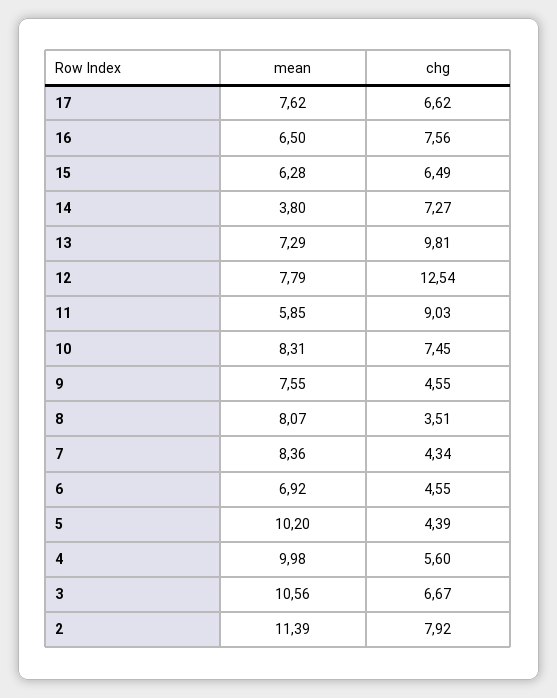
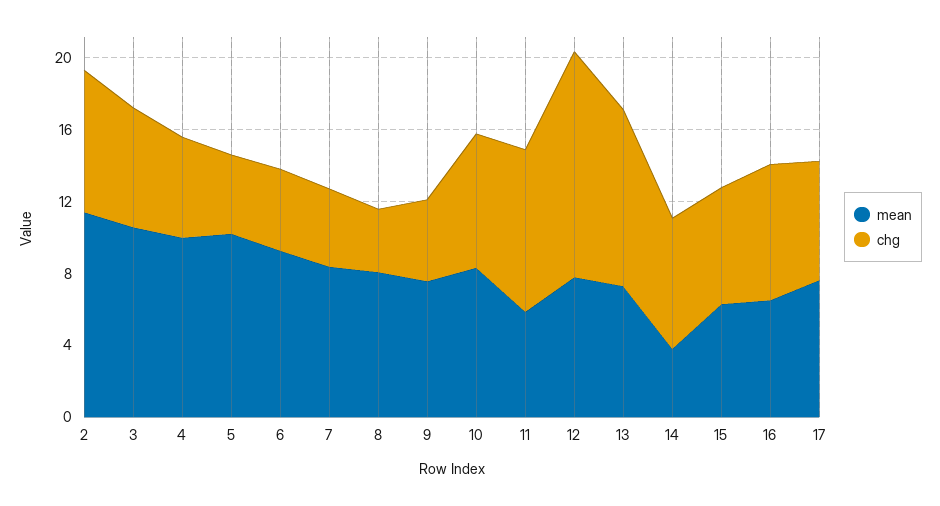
mean, 6: 6.92 -> 9

